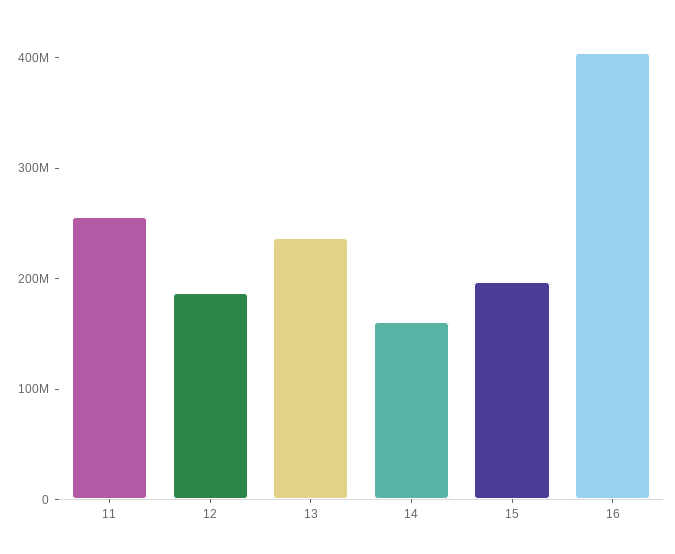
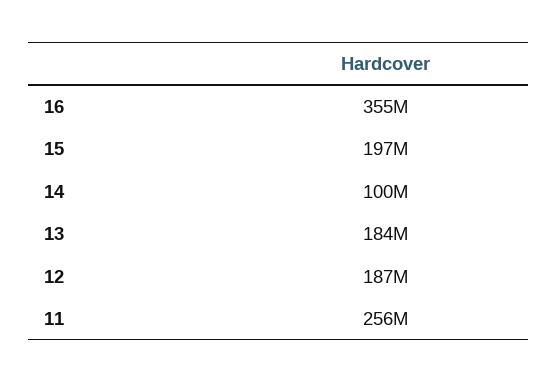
13: 240000000 -> 184000000
14: 160000000 -> 100000000
16: 400000000 -> 355000000

